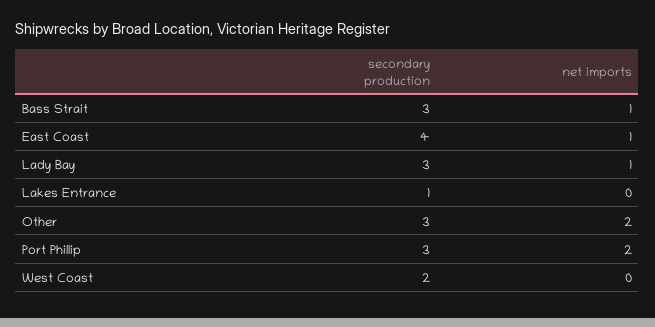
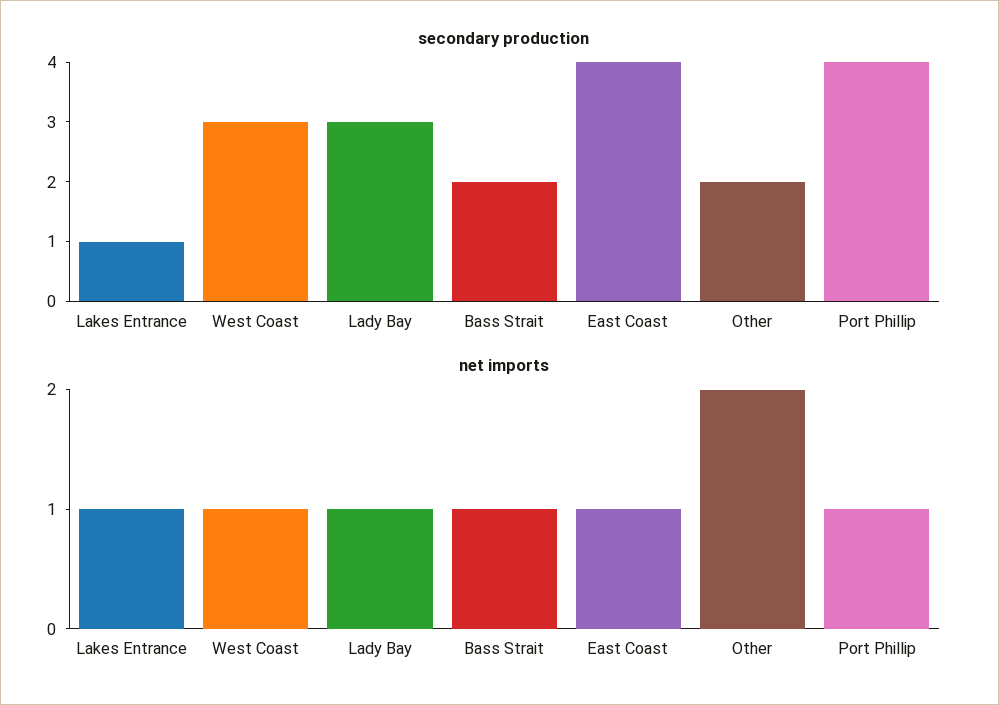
secondary production, Bass Strait: 3 -> 2
net imports, Lakes Entrance: 0 -> 1
secondary production, Other: 3 -> 2
secondary production, Port Phillip: 3 -> 4
net imports, Port Phillip: 2 -> 1
secondary production, West Coast: 2 -> 3
net imports, West Coast: 0 -> 1

